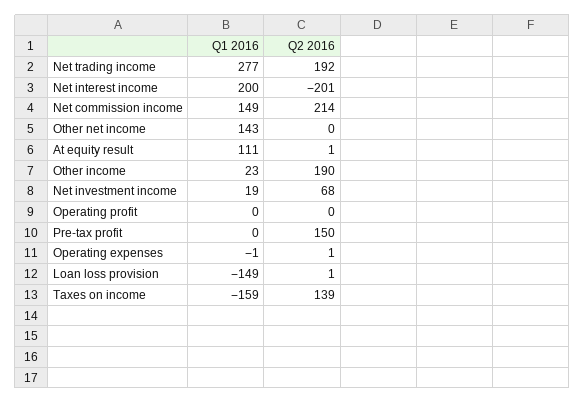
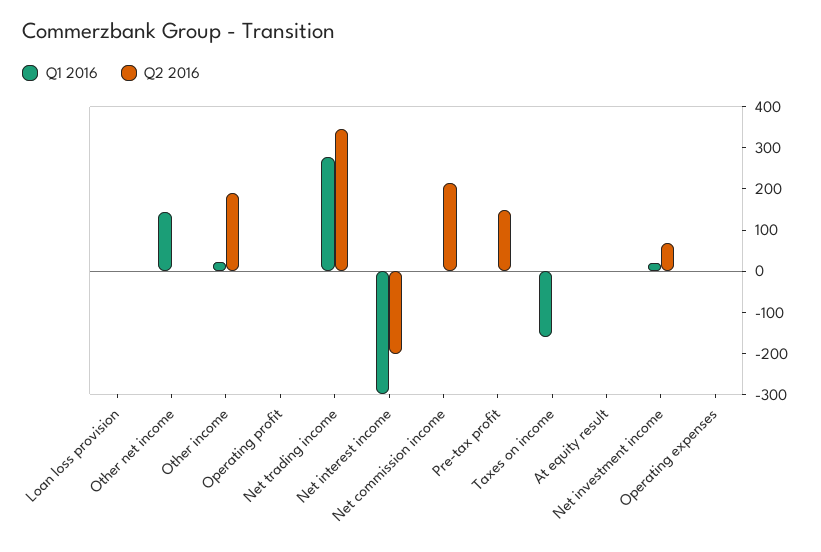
Q2 2016, Net trading income: 192 -> 340
Q1 2016, Net interest income: 200 -> -300
Q1 2016, Net commission income: 149 -> 0
Q1 2016, At equity result: 111 -> 0
Q1 2016, Loan loss provision: -149 -> 0
Q2 2016, Taxes on income: 139 -> 0

